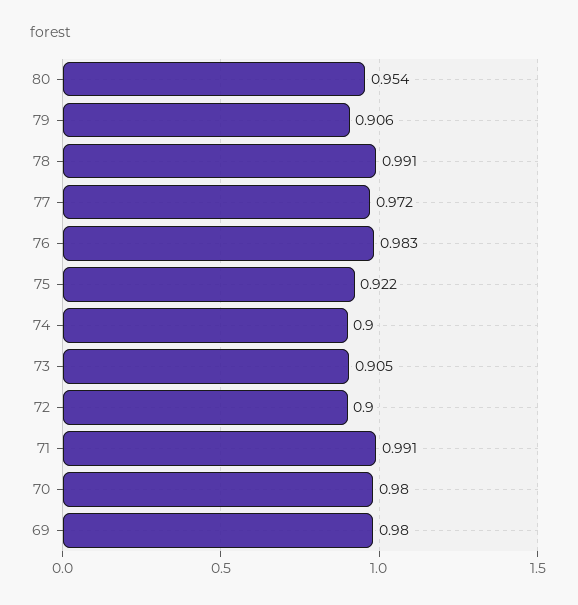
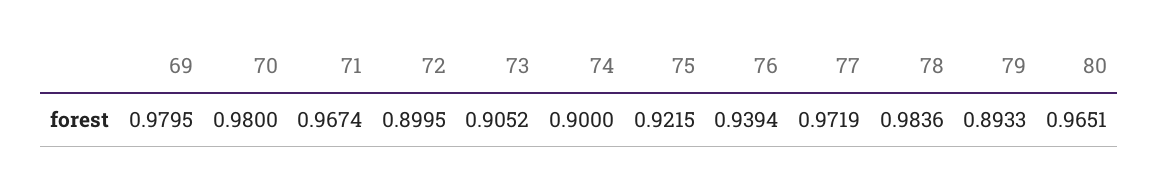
80: 0.954 -> 0.9651
79: 0.906 -> 0.8933
78: 0.991 -> 0.9836
76: 0.983 -> 0.9394
71: 0.991 -> 0.9674

